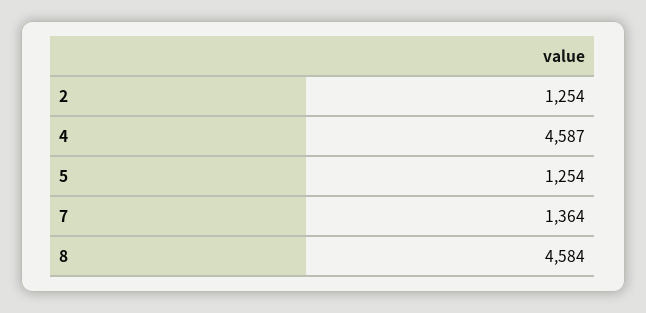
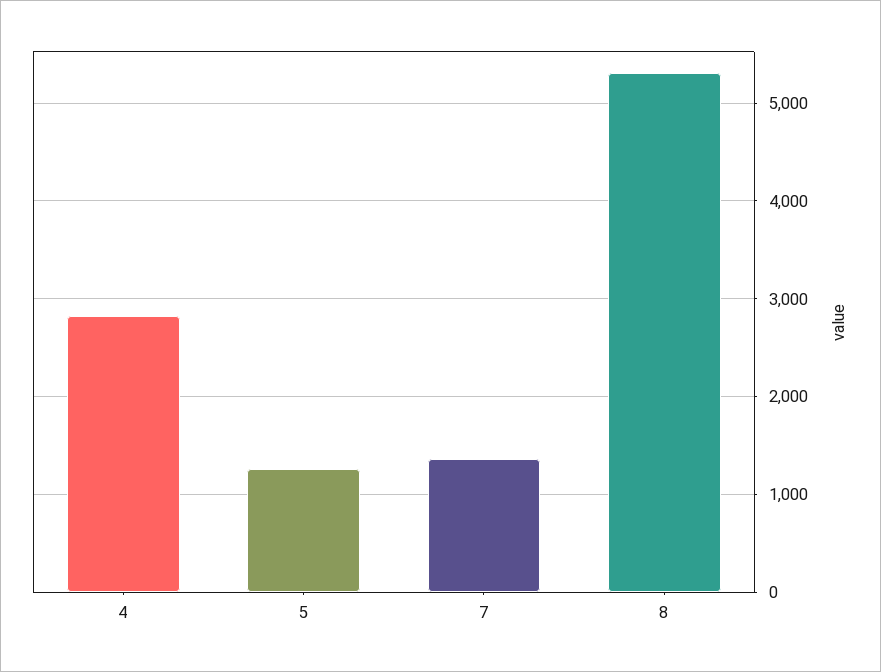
2: 1254 -> none
4: 4587 -> 2800
8: 4584 -> 5300

